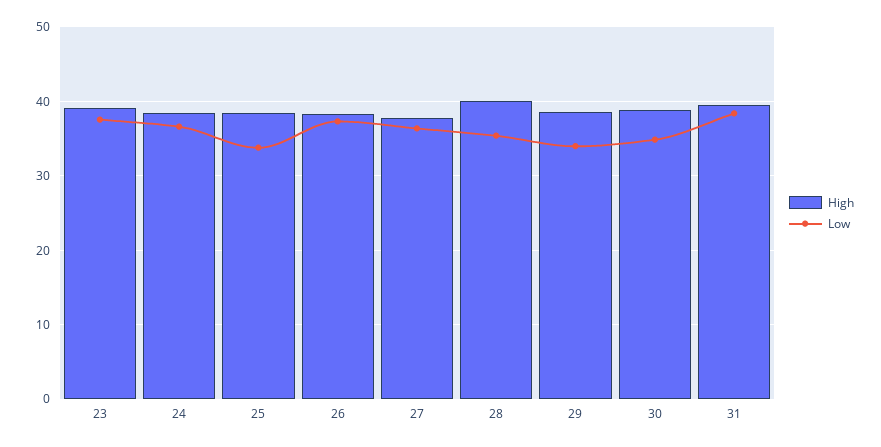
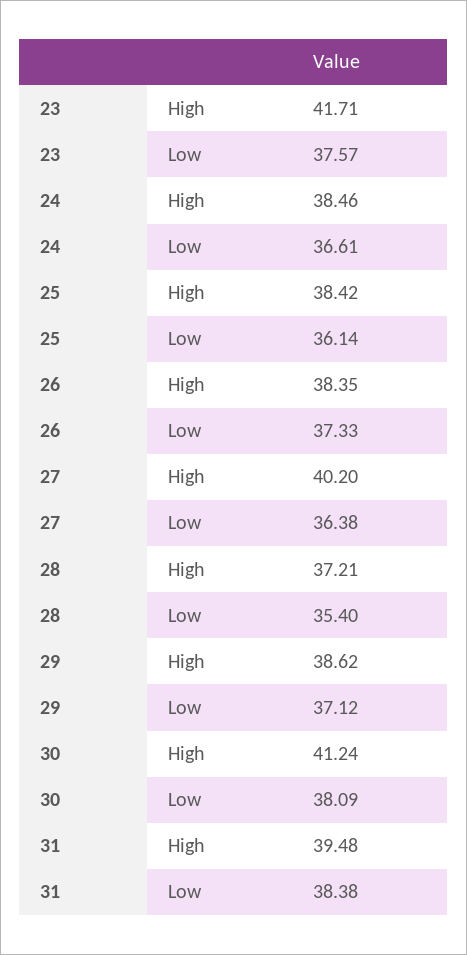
High, 23: 39 -> 41.71
Low, 25: 34 -> 36.14
High, 27: 38 -> 40.2
High, 28: 40 -> 37.21
Low, 29: 34 -> 37.12
High, 30: 39 -> 41.24
Low, 30: 35 -> 38.09

